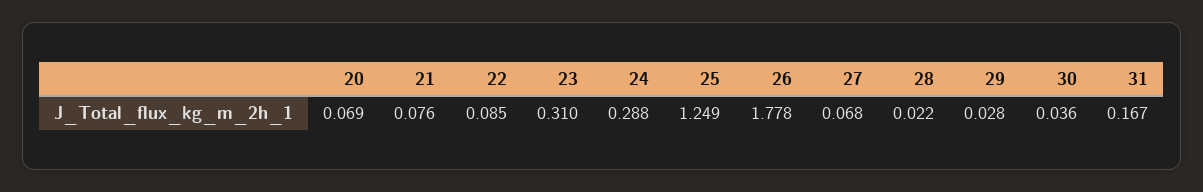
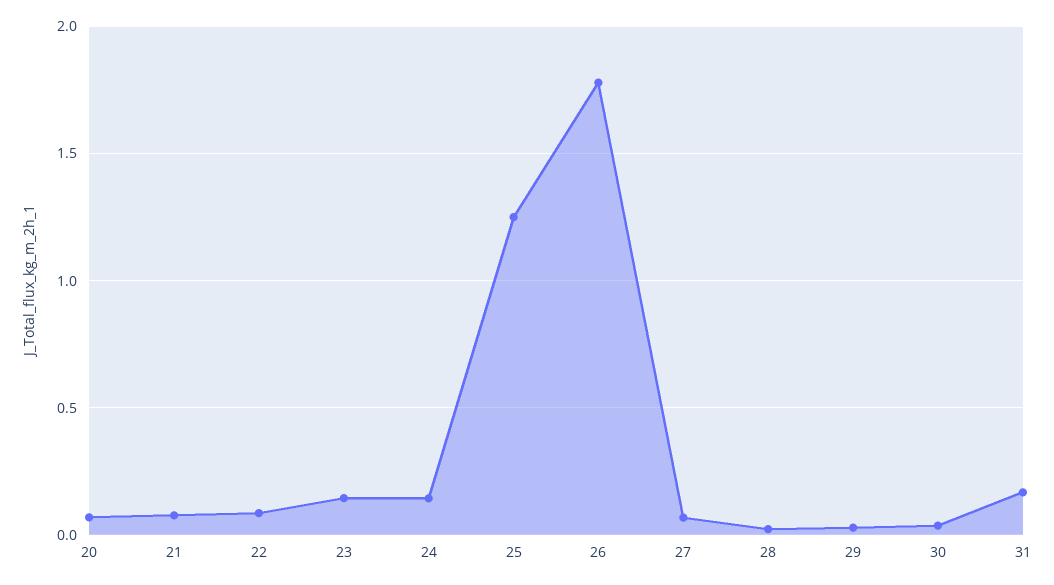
23: 0.31 -> 0.15
24: 0.288 -> 0.15

